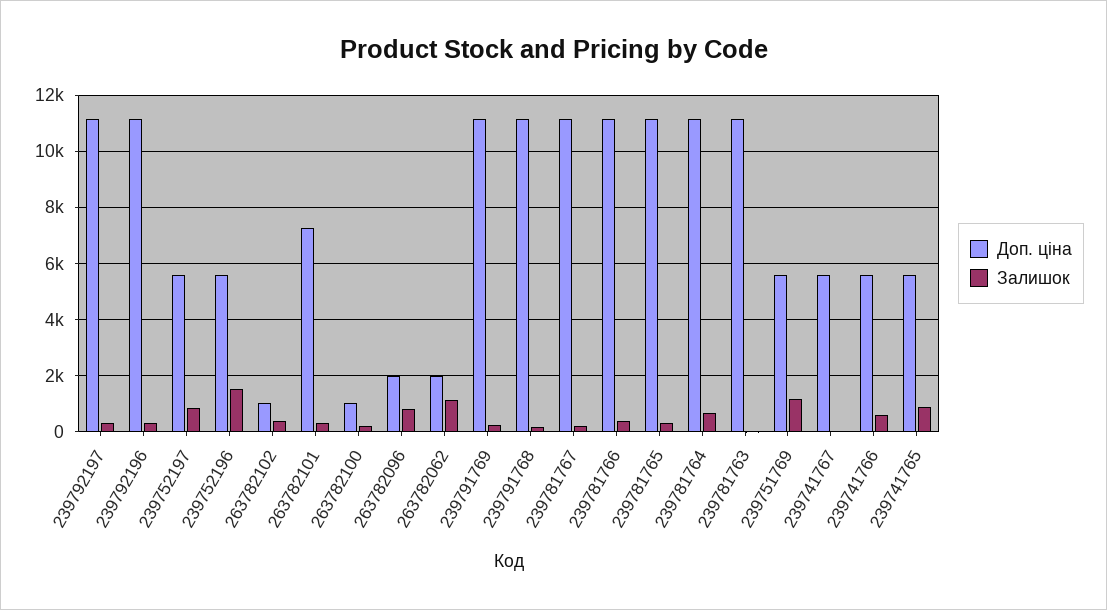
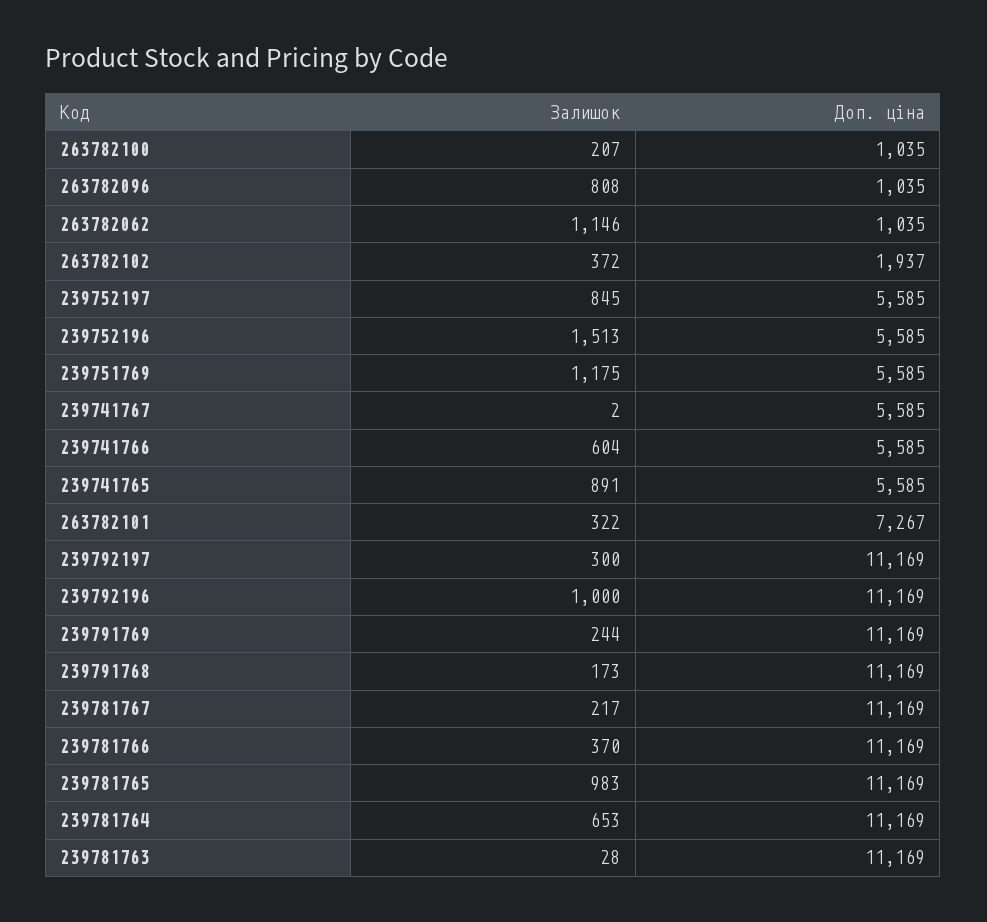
Залишок, 239792196: 250 -> 1000
Доп. ціна, 263782102: 1000 -> 1937
Доп. ціна, 263782096: 2000 -> 1035
Доп. ціна, 263782062: 2000 -> 1035
Залишок, 239781765: 250 -> 983

